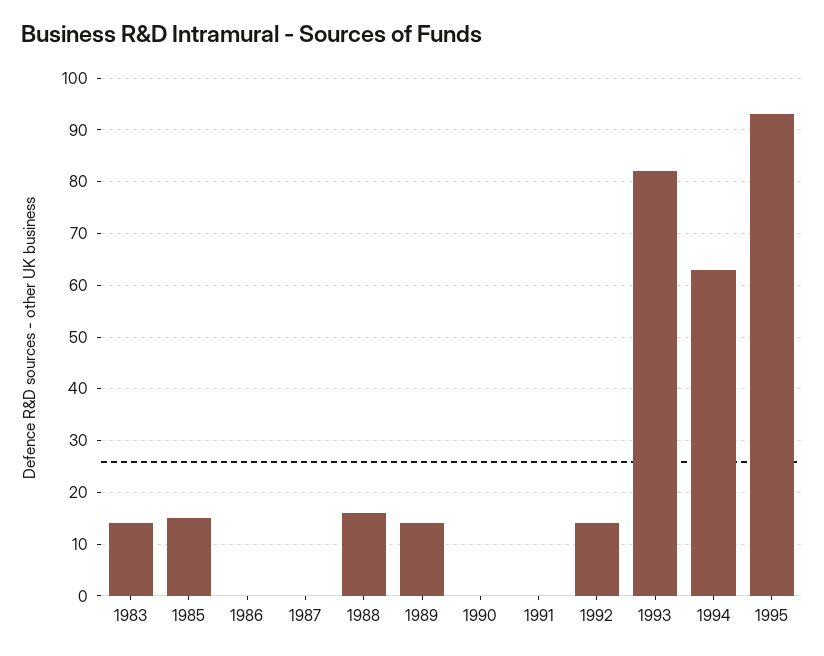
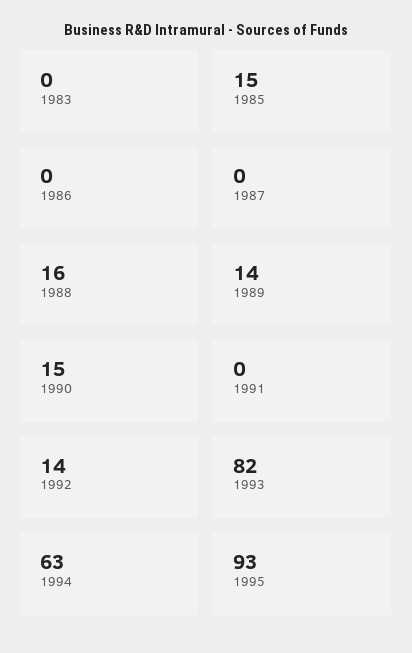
1983: 15 -> 0
1990: 0 -> 15

